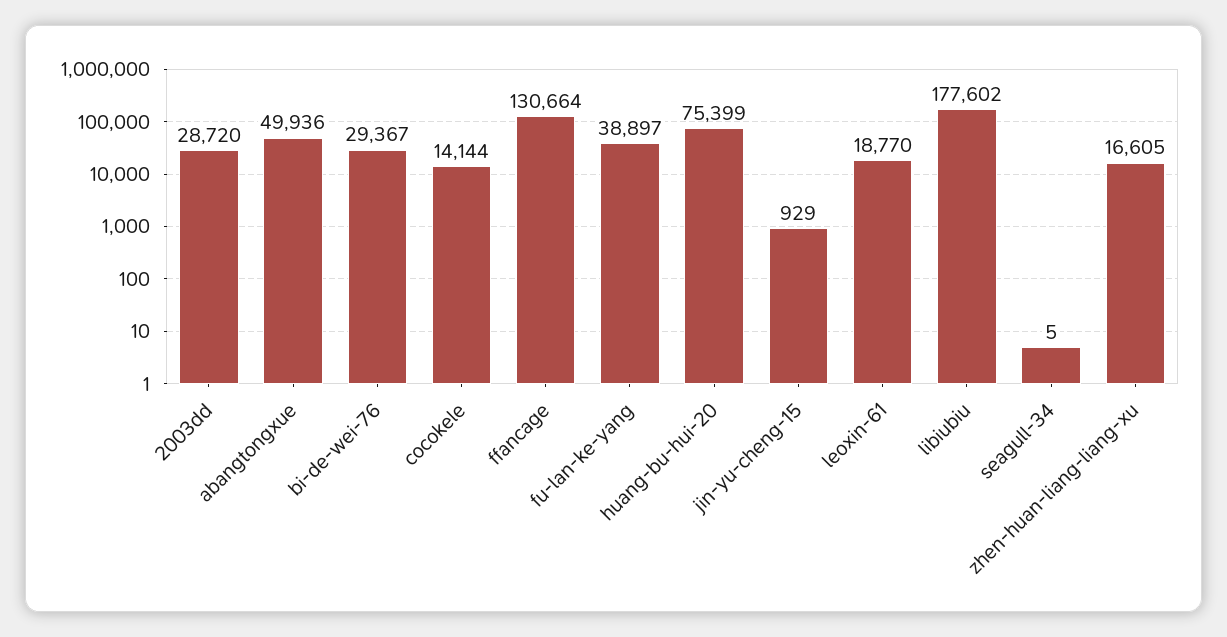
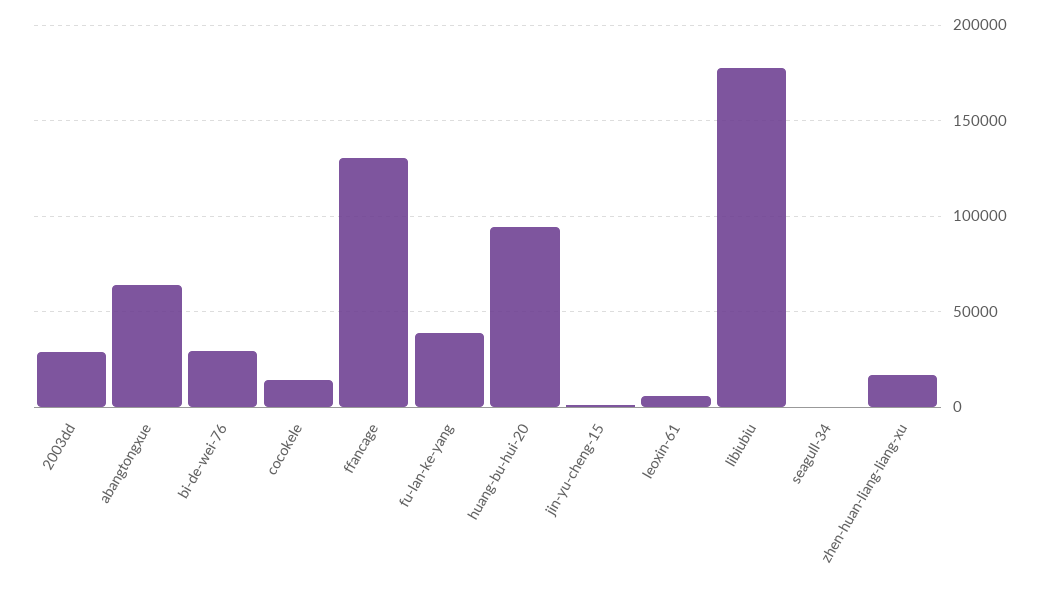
abangtongxue: 49936 -> 65000
huang-bu-hui-20: 75399 -> 95000
leoxin-61: 18770 -> 5000

